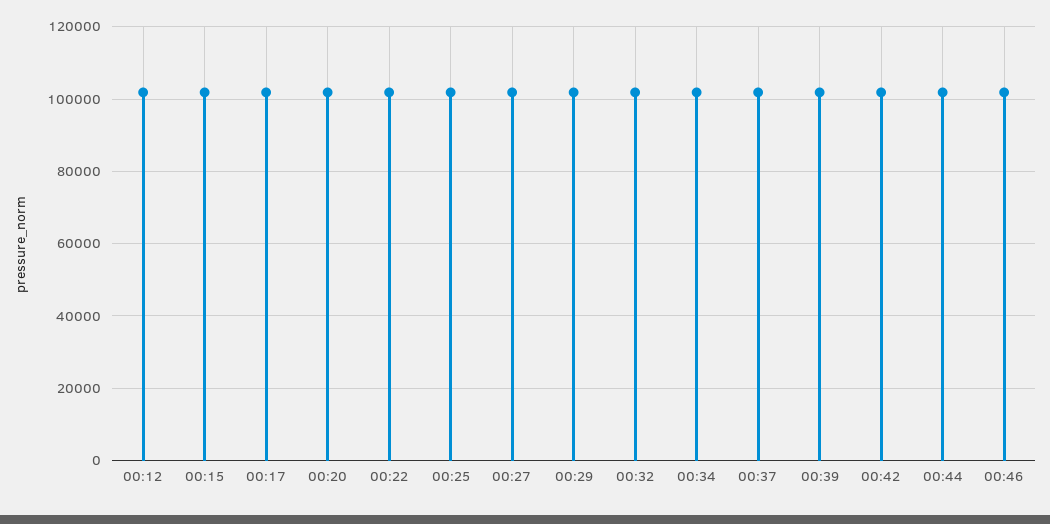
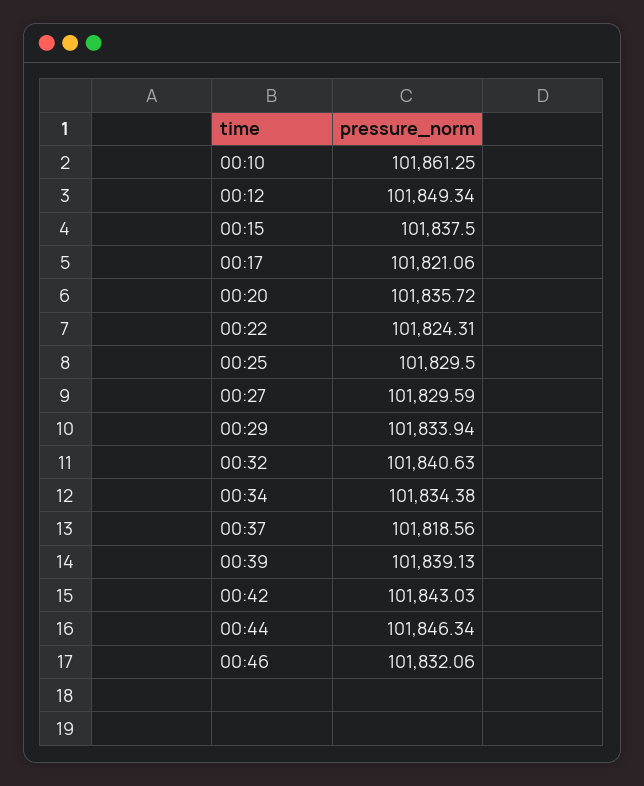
00:10: none -> 101861.25

